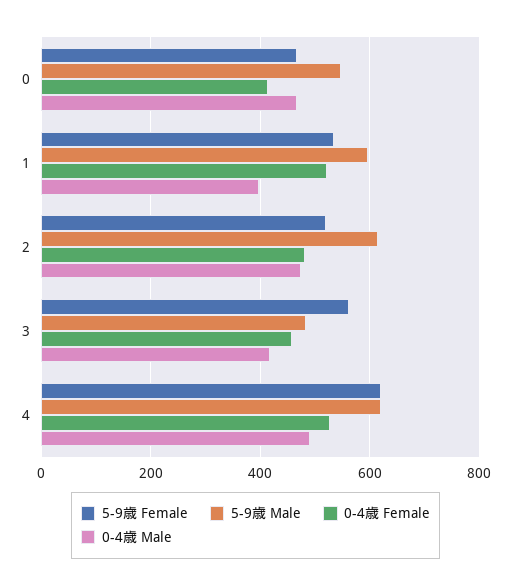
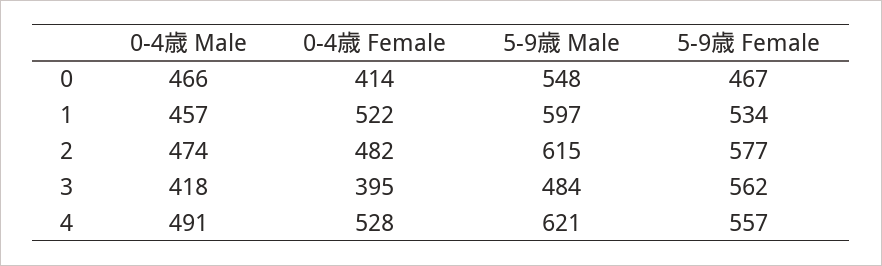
0-4歳 Male, 1: 400 -> 457
5-9歳 Female, 2: 520 -> 577
0-4歳 Female, 3: 460 -> 395
5-9歳 Female, 4: 620 -> 557

